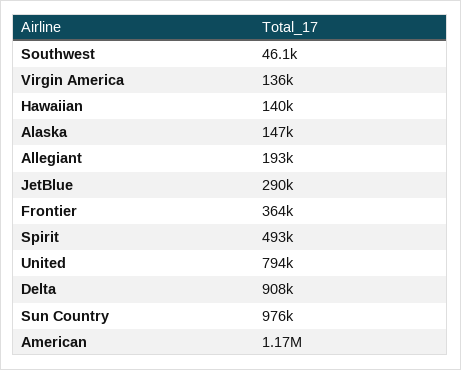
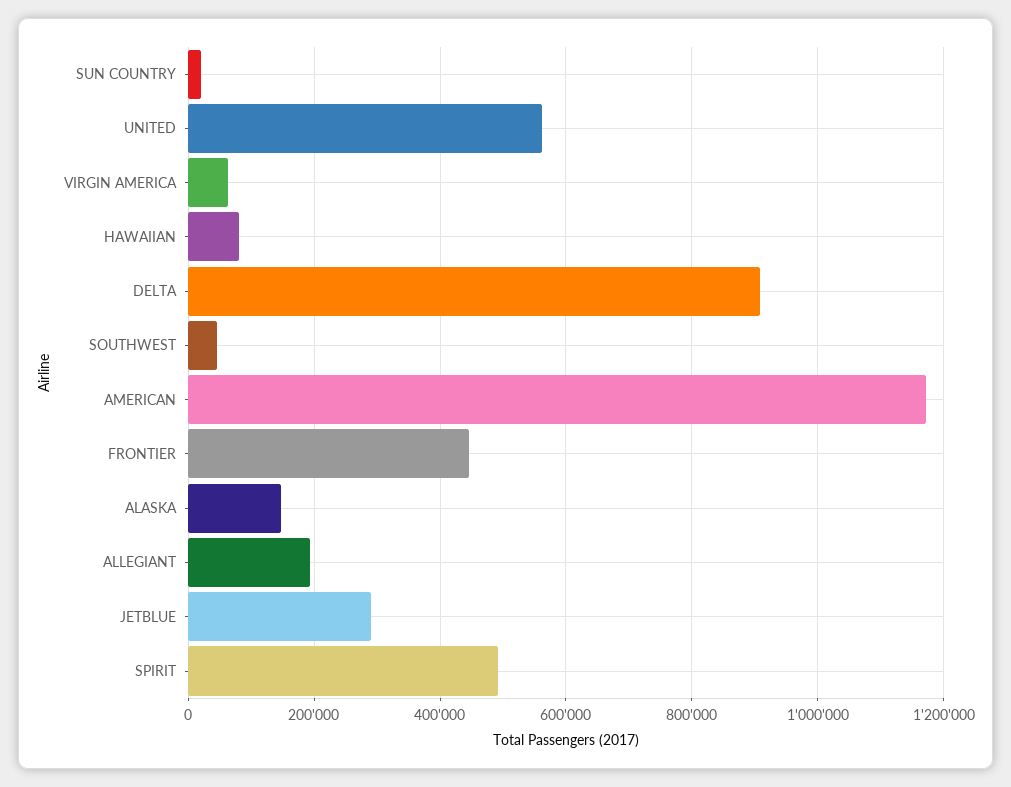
Virgin America: 136000 -> 60000
Hawaiian: 140000 -> 80000
Frontier: 364000 -> 440000
United: 794000 -> 560000
Sun Country: 976000 -> 20000

